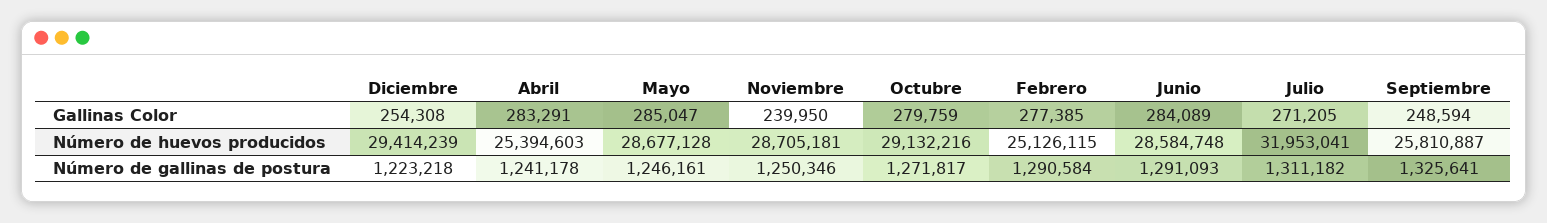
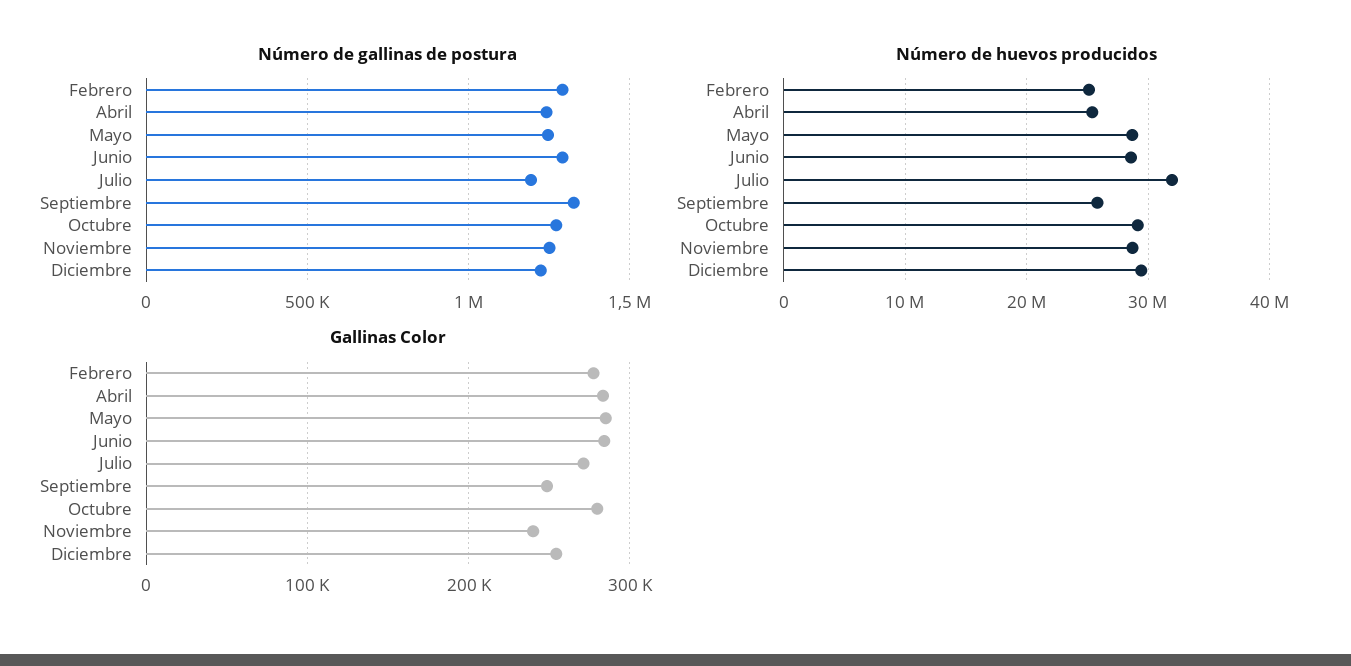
Número de gallinas de postura, Julio: 1311182 -> 1200000

